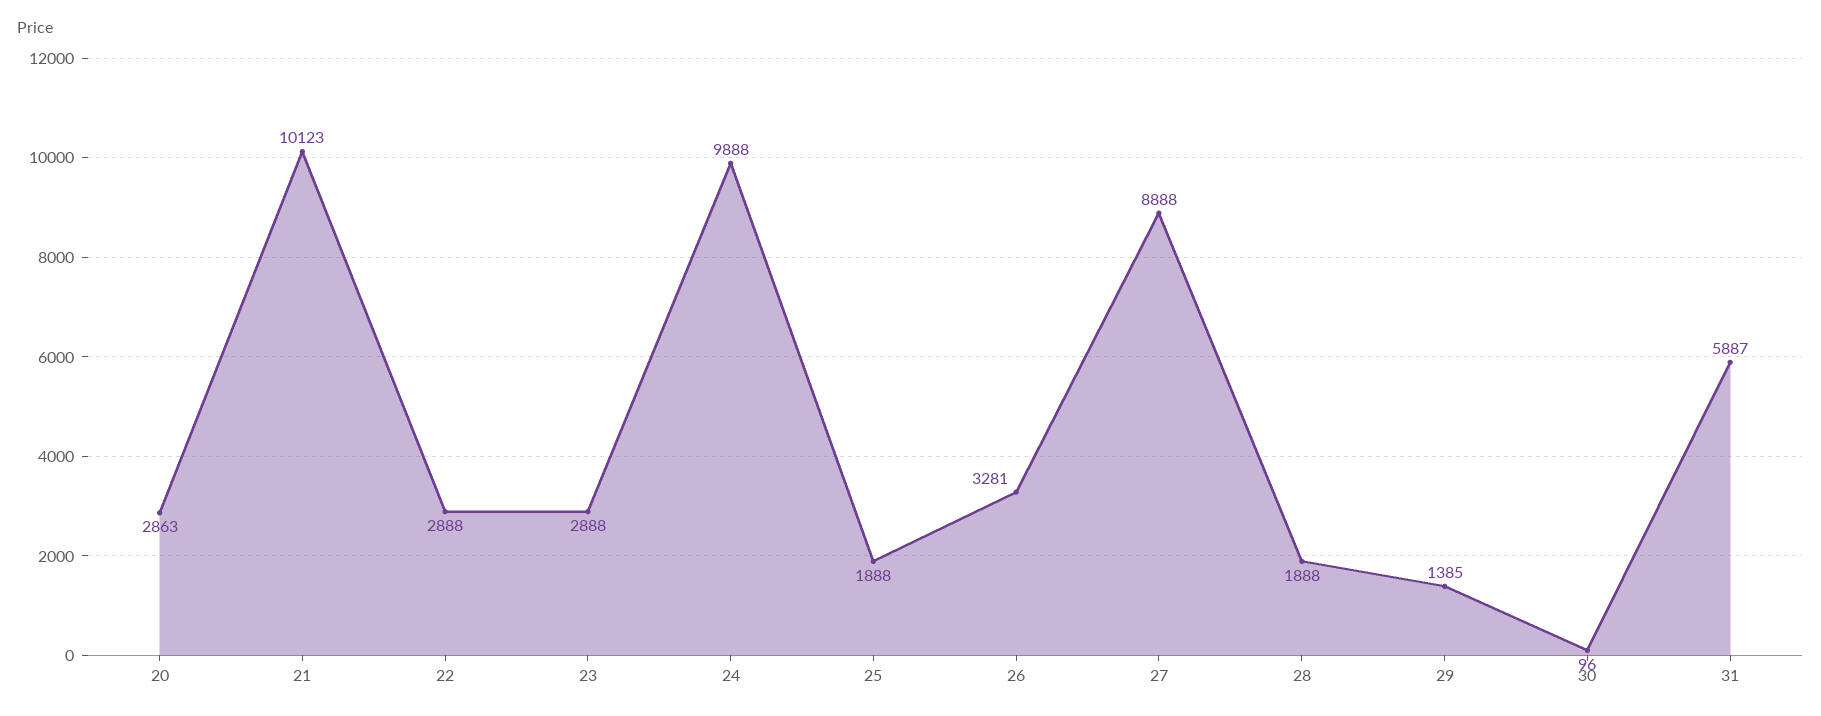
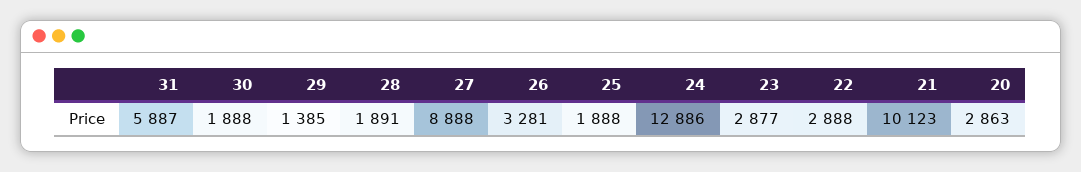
23: 2888 -> 2877
24: 9888 -> 12886
28: 1888 -> 1891
30: 96 -> 1888

